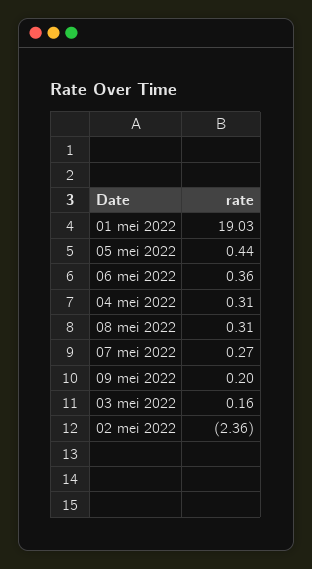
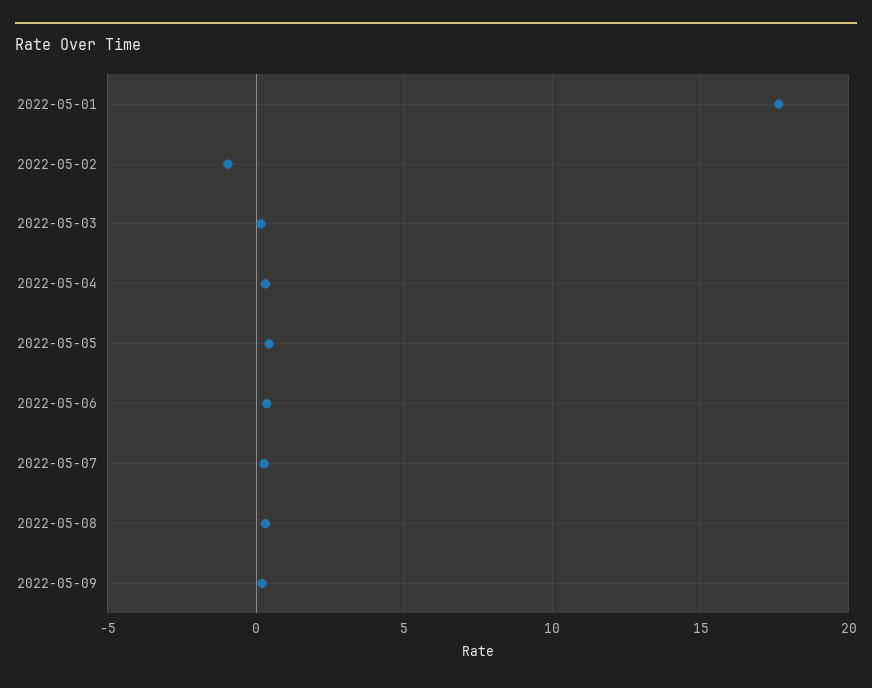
01 mei 2022: 19.03 -> 17.5
02 mei 2022: -2.36 -> -1

